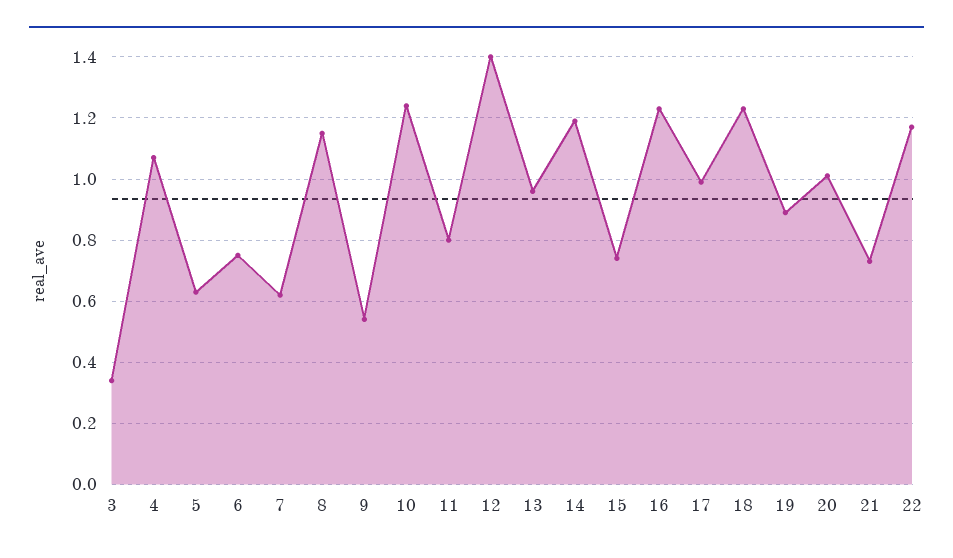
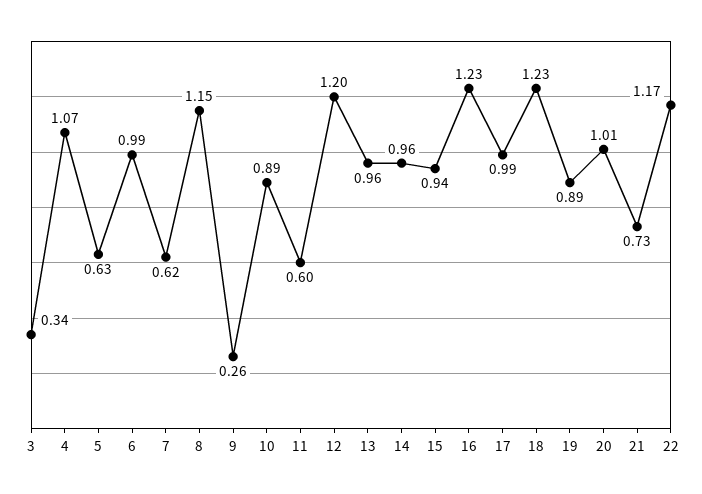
6: 0.75 -> 0.99
9: 0.55 -> 0.26
10: 1.25 -> 0.89
11: 0.8 -> 0.6
12: 1.4 -> 1.2
14: 1.2 -> 0.96
15: 0.75 -> 0.94

